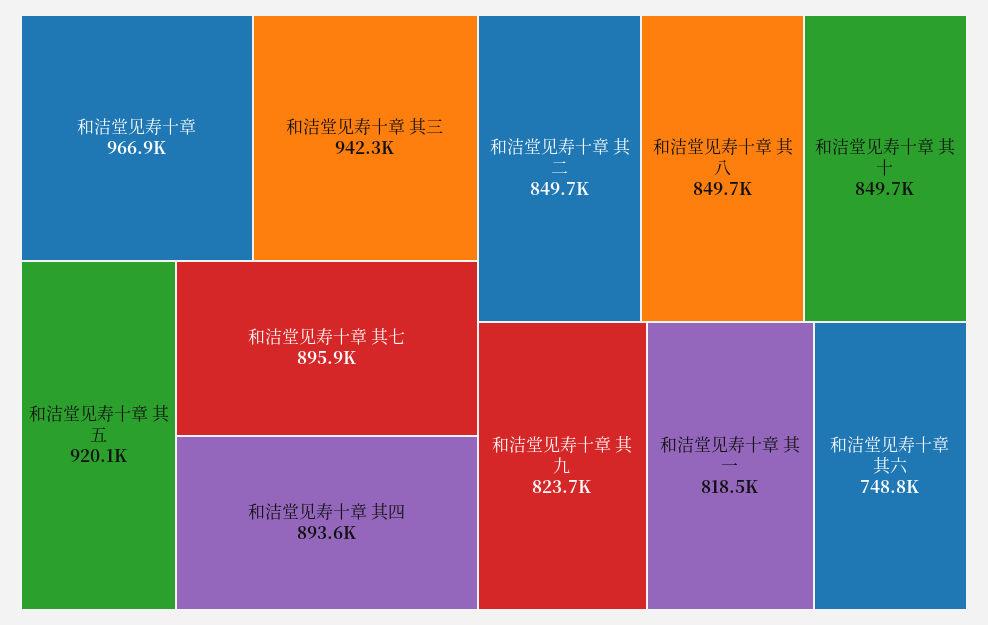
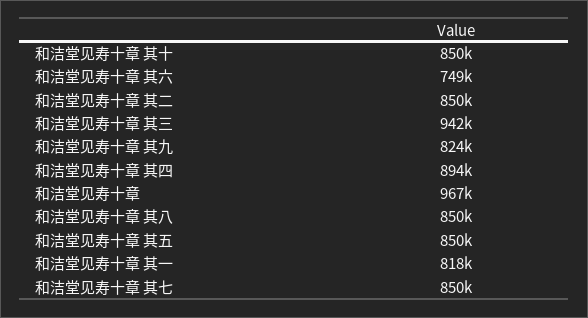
和洁堂见寿十章 其五: 920100 -> 850000
和洁堂见寿十章 其七: 895900 -> 850000

